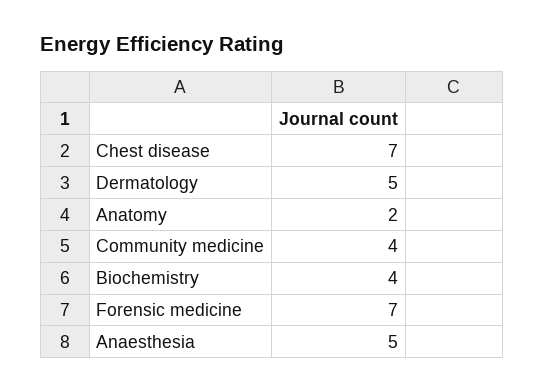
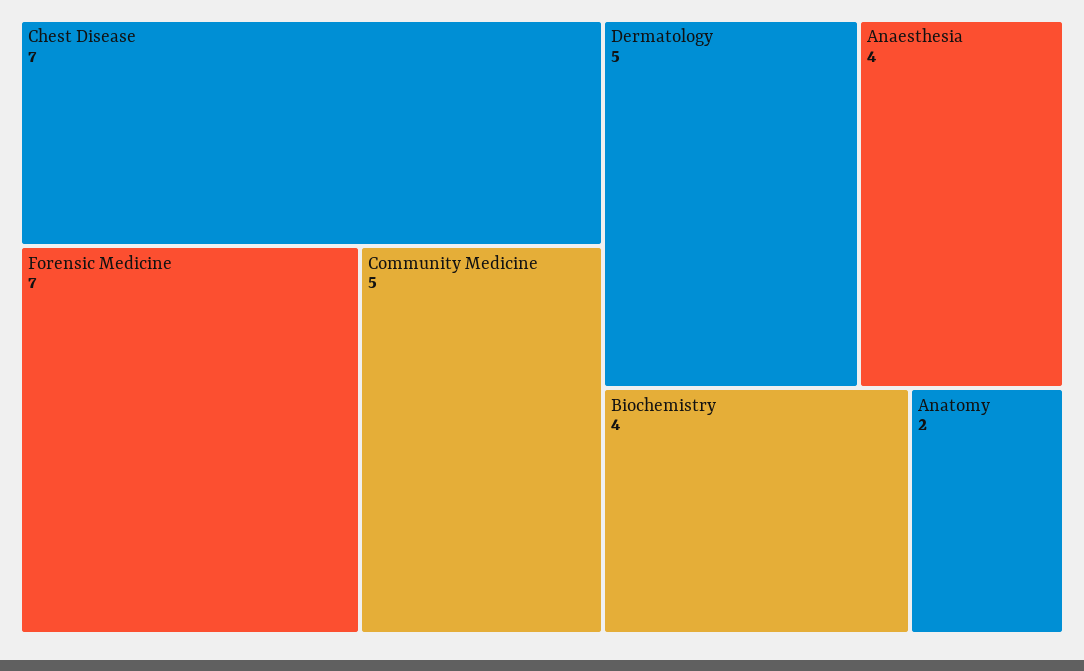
Community medicine: 4 -> 5
Anaesthesia: 5 -> 4

